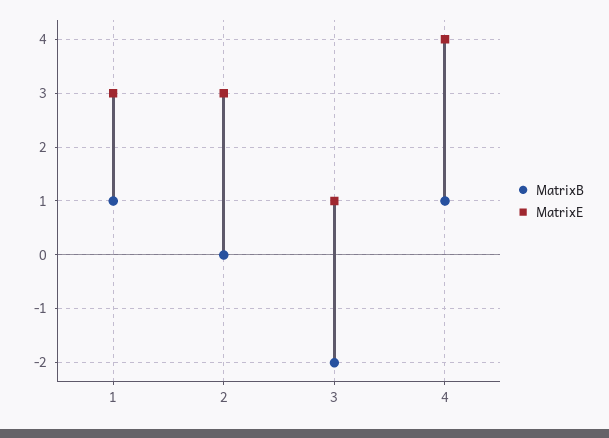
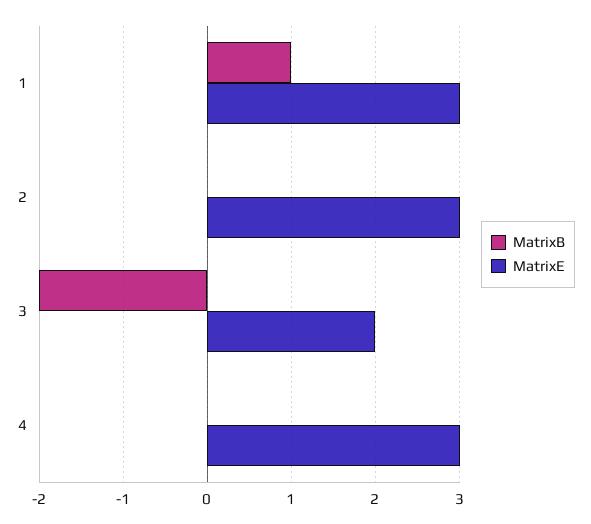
MatrixE, 3: 1 -> 2
MatrixB, 4: 1 -> 0
MatrixE, 4: 4 -> 3

